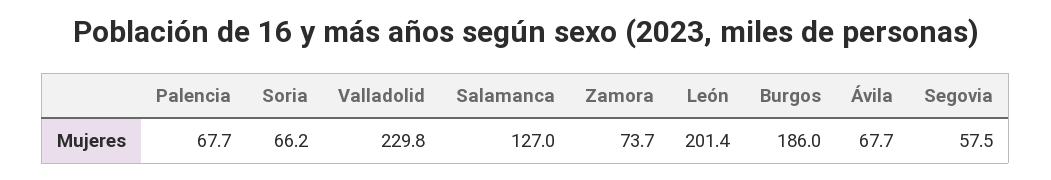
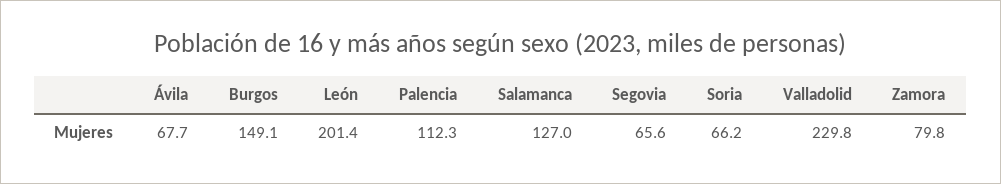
Palencia: 67.7 -> 112.3
Zamora: 73.7 -> 79.8
Burgos: 186 -> 149.1
Segovia: 57.5 -> 65.6

